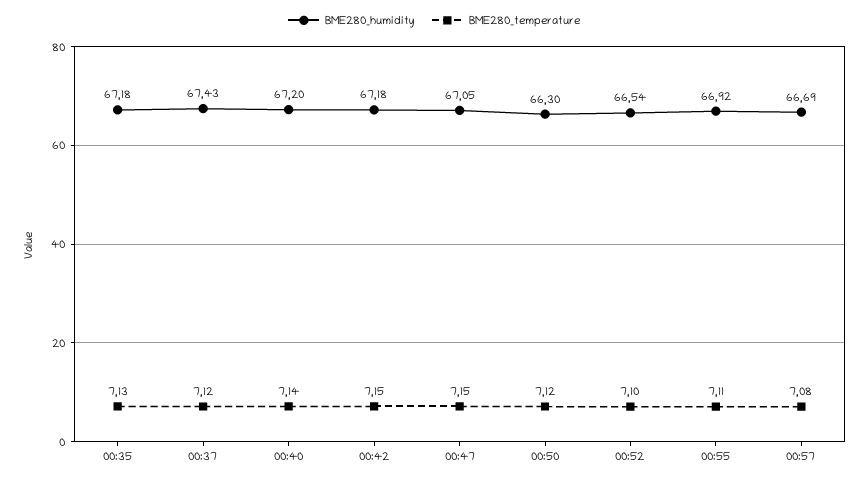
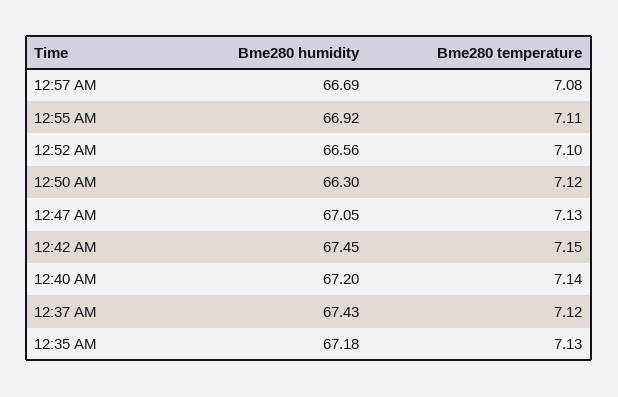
BME280_humidity, 00:42: 67.18 -> 67.45
BME280_temperature, 00:47: 7.15 -> 7.13
BME280_humidity, 00:52: 66.54 -> 66.56

